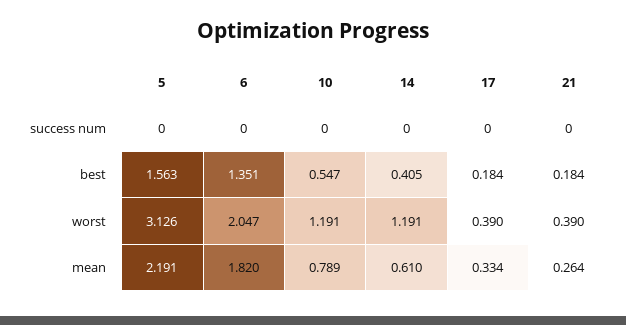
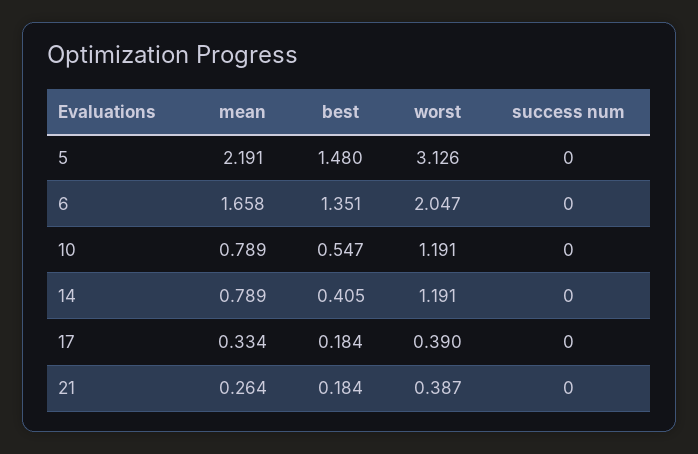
5, best: 1.563 -> 1.48
21, worst: 0.39 -> 0.387
6, mean: 1.82 -> 1.658
14, mean: 0.61 -> 0.789

